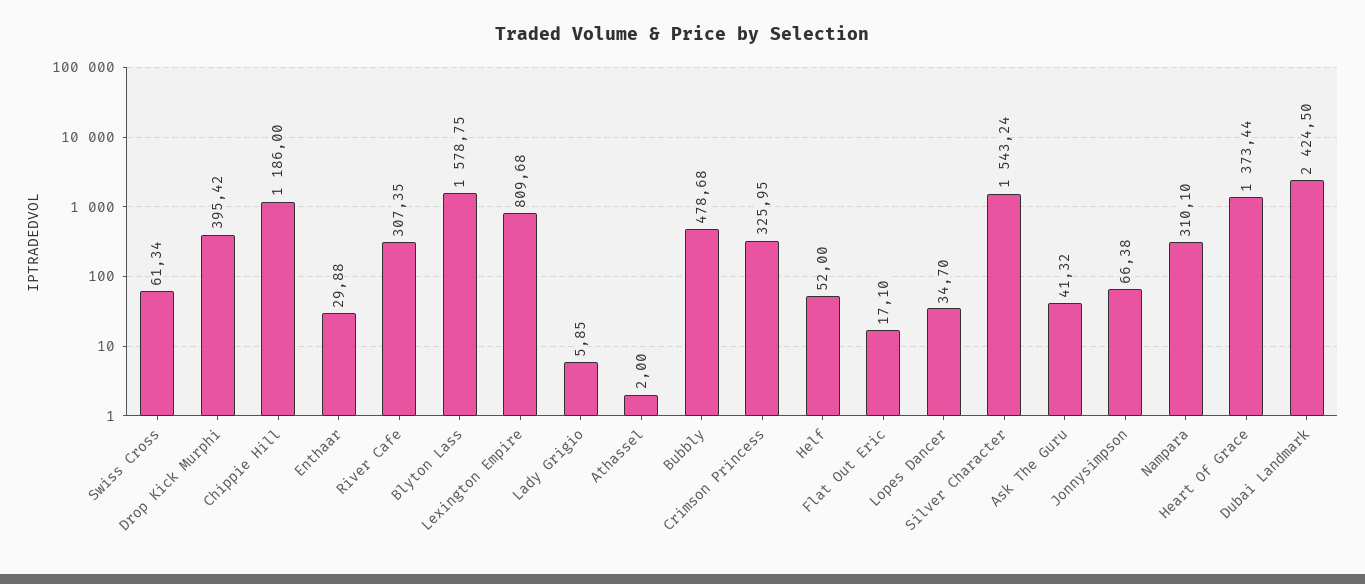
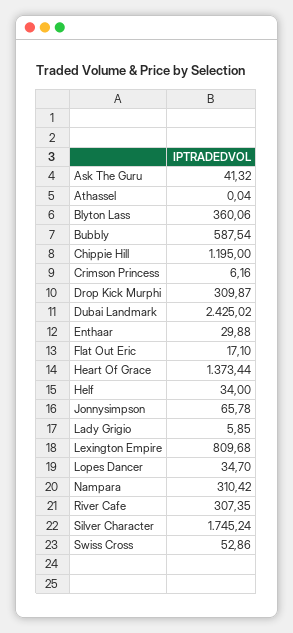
Swiss Cross: 61.34 -> 52.86
Drop Kick Murphi: 395.42 -> 309.87
Chippie Hill: 1186 -> 1195
Blyton Lass: 1578.75 -> 360.06
Athassel: 2 -> 0.04
Bubbly: 478.68 -> 587.54
Crimson Princess: 325.95 -> 6.16
Helf: 52 -> 34
Silver Character: 1543.24 -> 1745.24
Jonnysimpson: 66.38 -> 65.78
Nampara: 310.1 -> 310.42
Dubai Landmark: 2424.5 -> 2425.02

